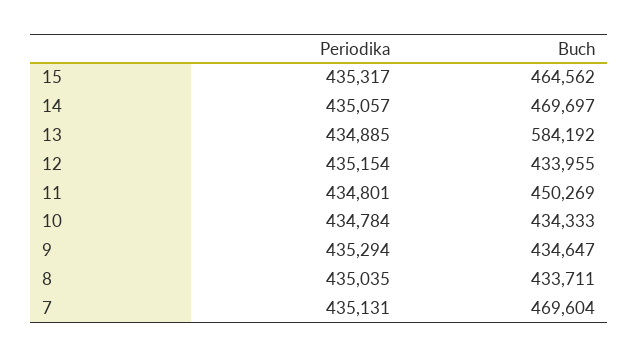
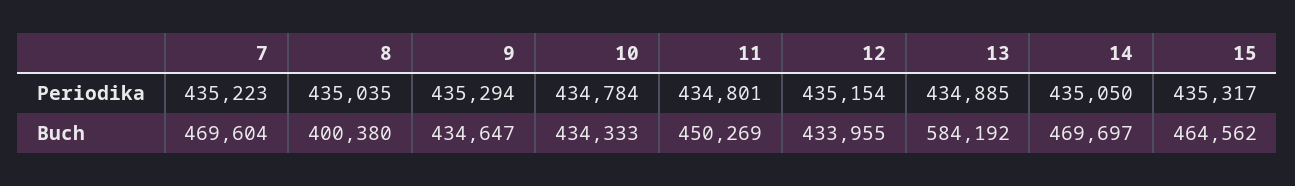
Periodika, 14: 435057 -> 435050
Buch, 8: 433711 -> 400380
Periodika, 7: 435131 -> 435223

